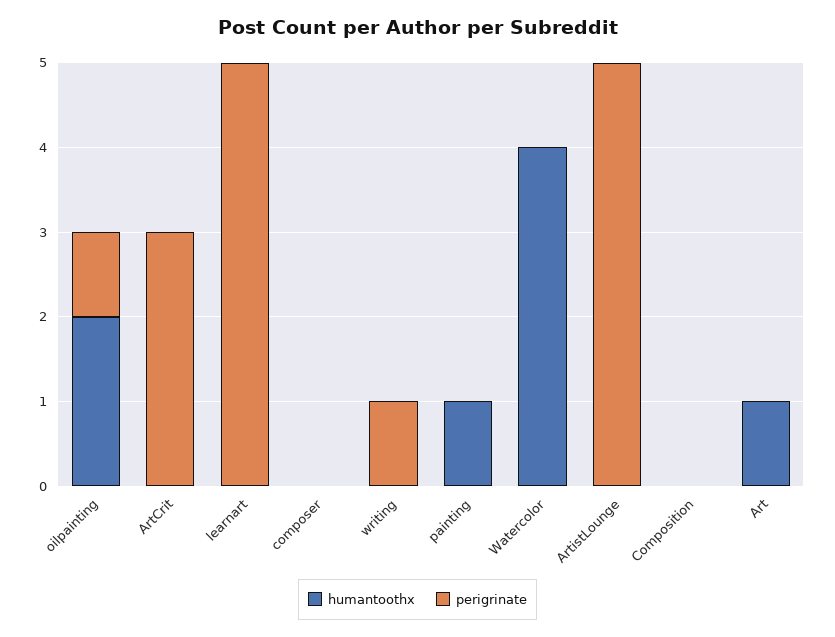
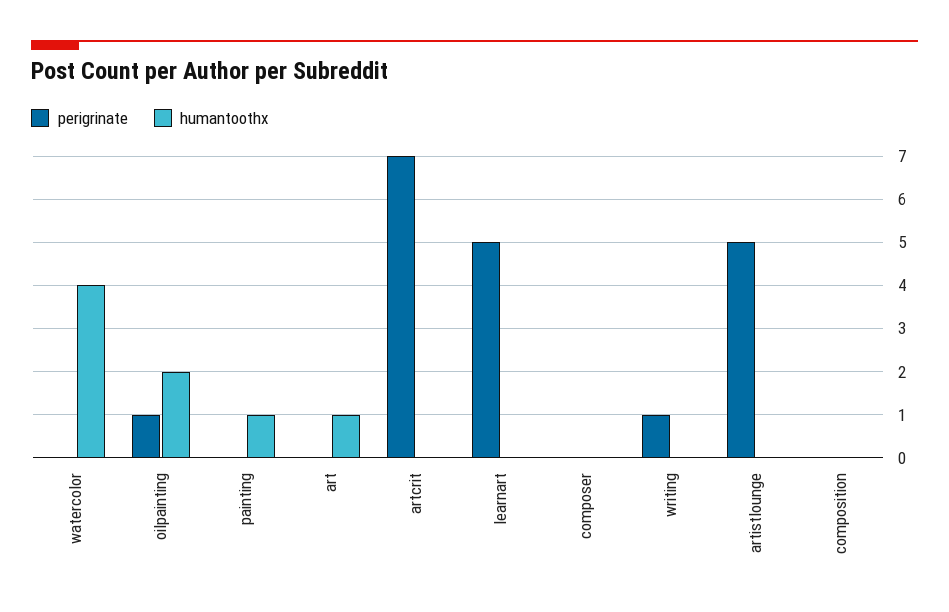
perigrinate, ArtCrit: 3 -> 7

